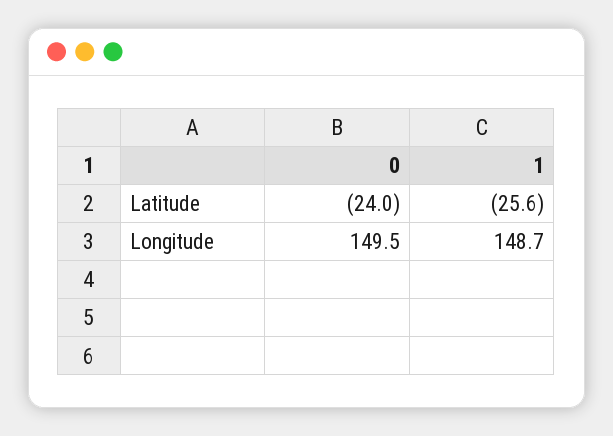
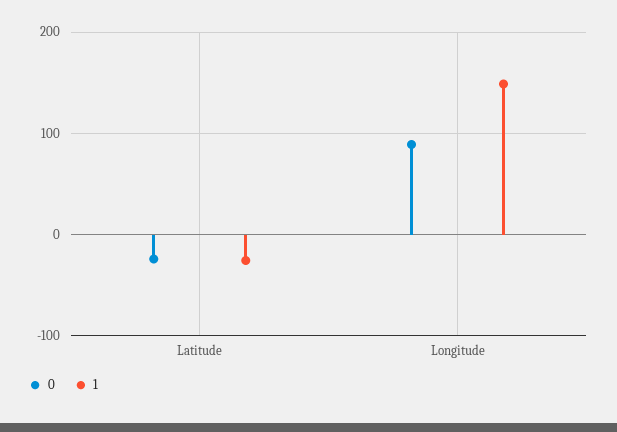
0, Longitude: 149.5 -> 90

